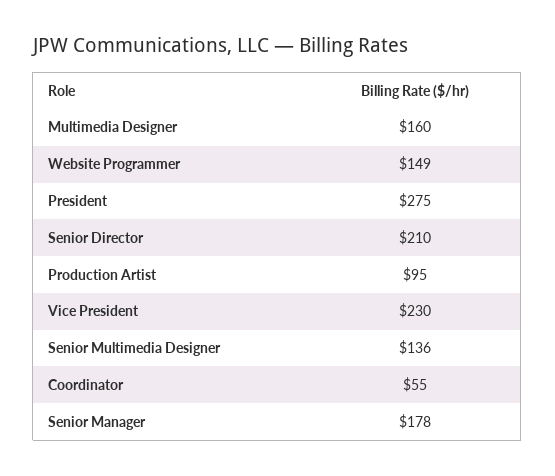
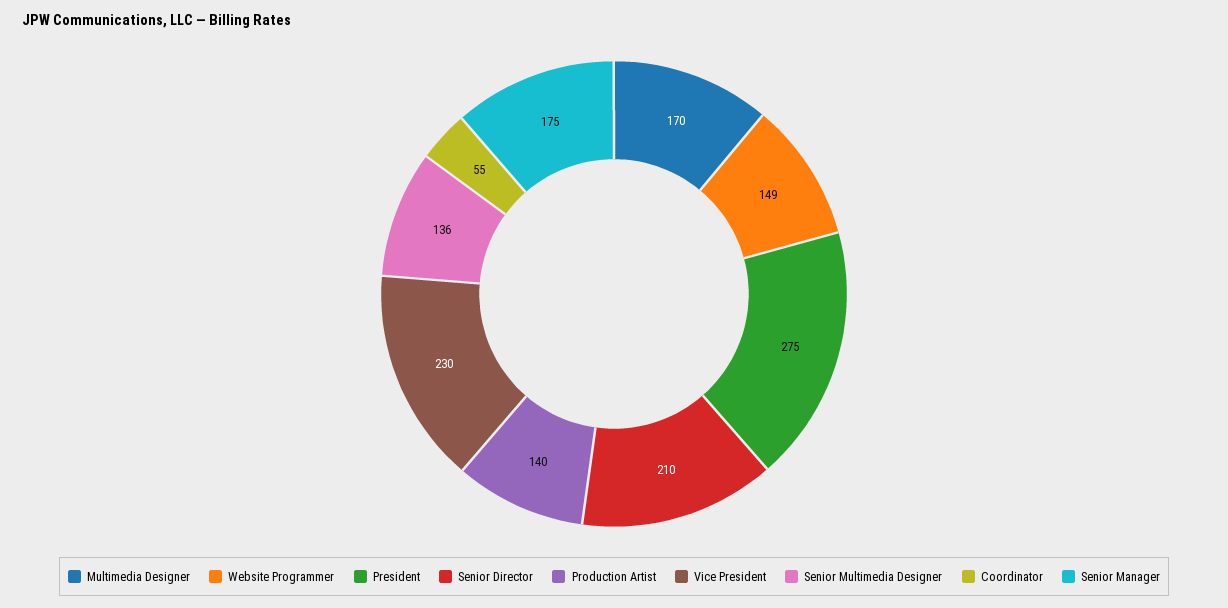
Multimedia Designer: 160 -> 170
Production Artist: 95 -> 140
Senior Manager: 178 -> 175

